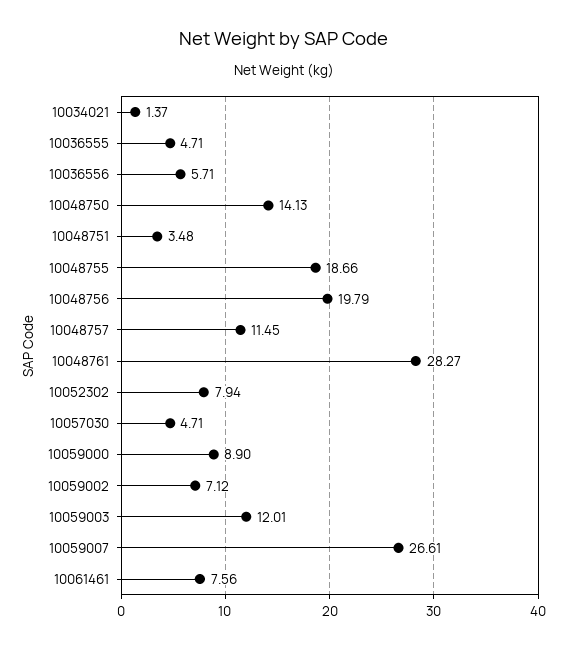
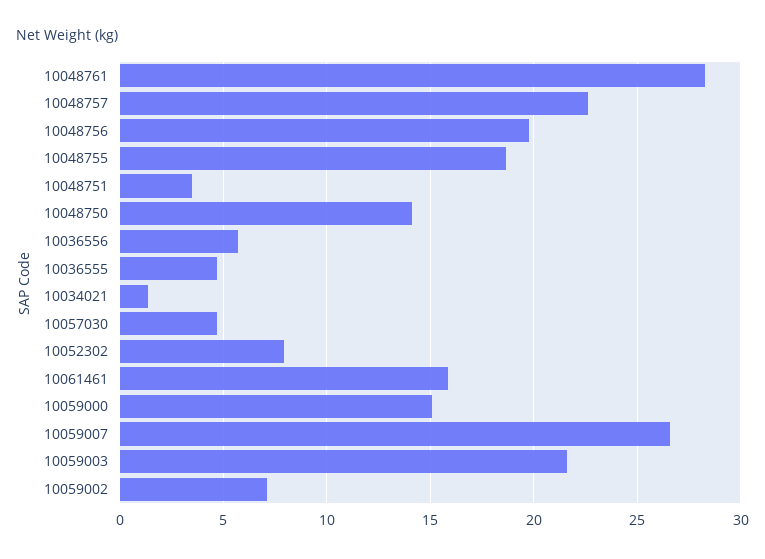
10048757: 11.45 -> 22.5
10059000: 8.9 -> 15
10059003: 12.01 -> 21.5
10061461: 7.56 -> 16

